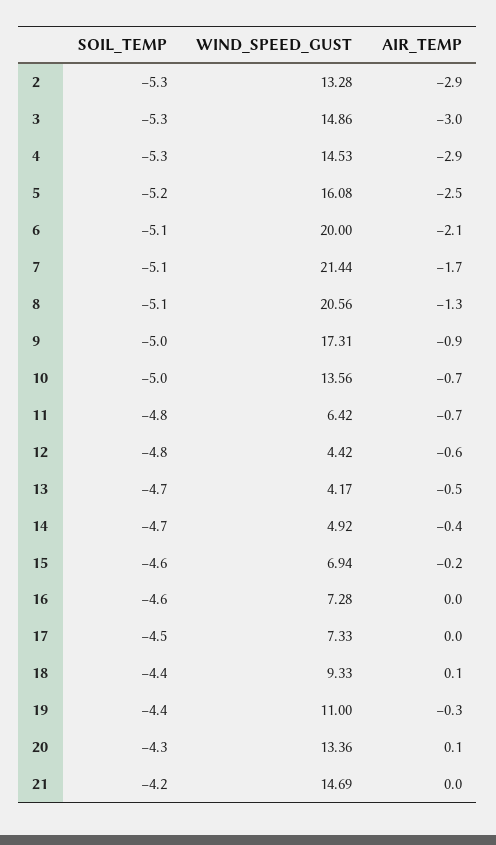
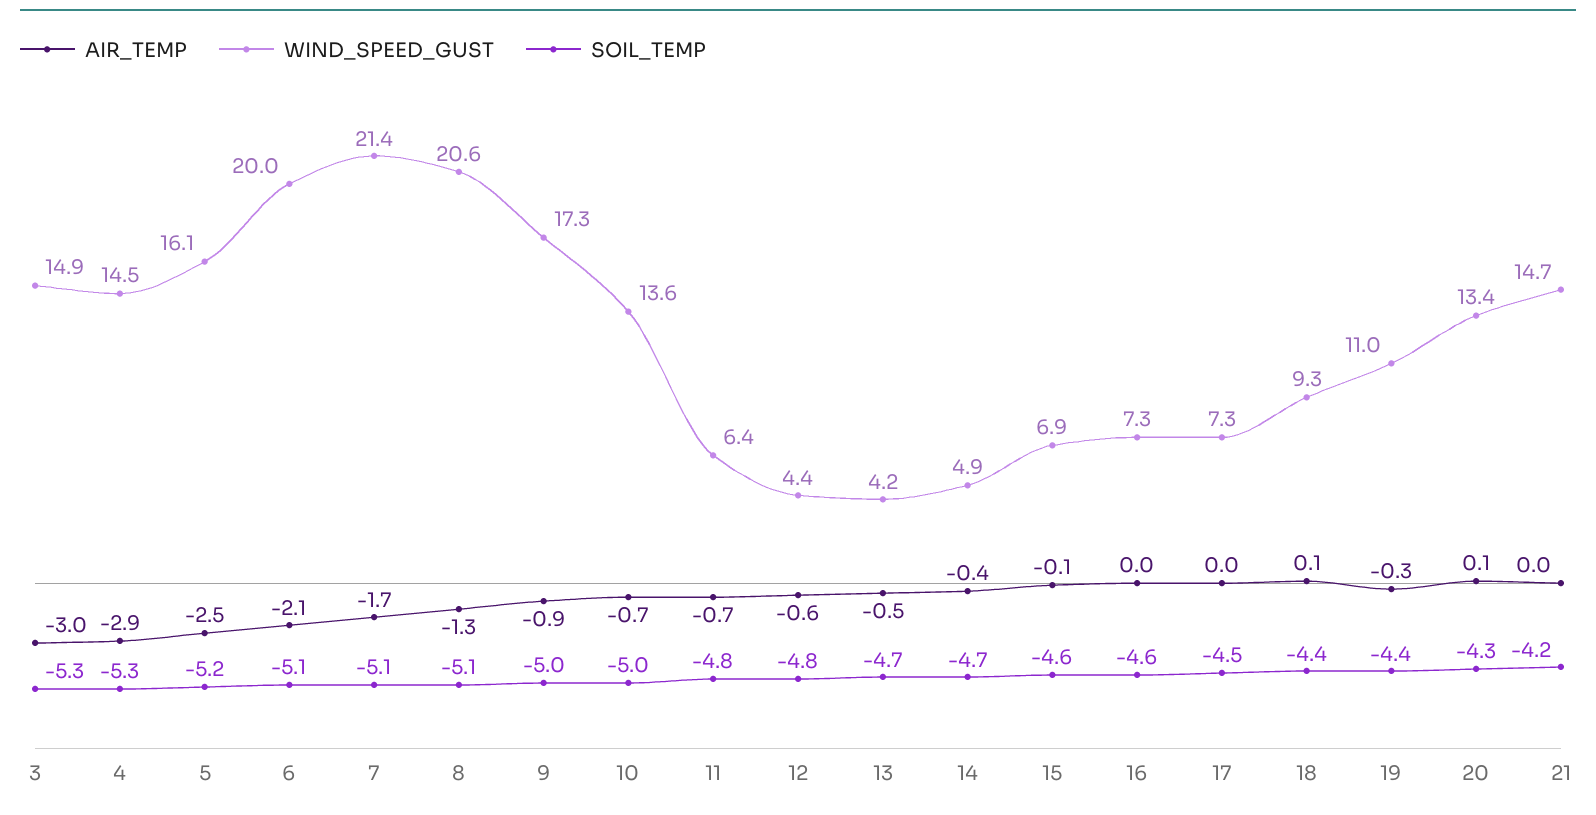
SOIL_TEMP, 2: -5.3 -> none
WIND_SPEED_GUST, 2: 13.28 -> none
AIR_TEMP, 2: -2.9 -> none
AIR_TEMP, 15: -0.2 -> -0.1

